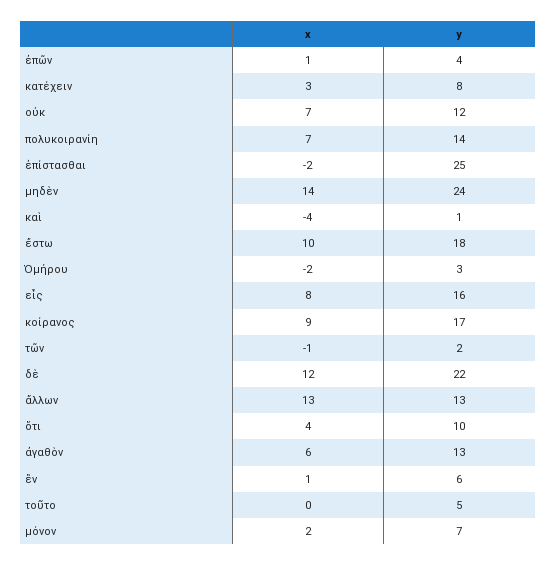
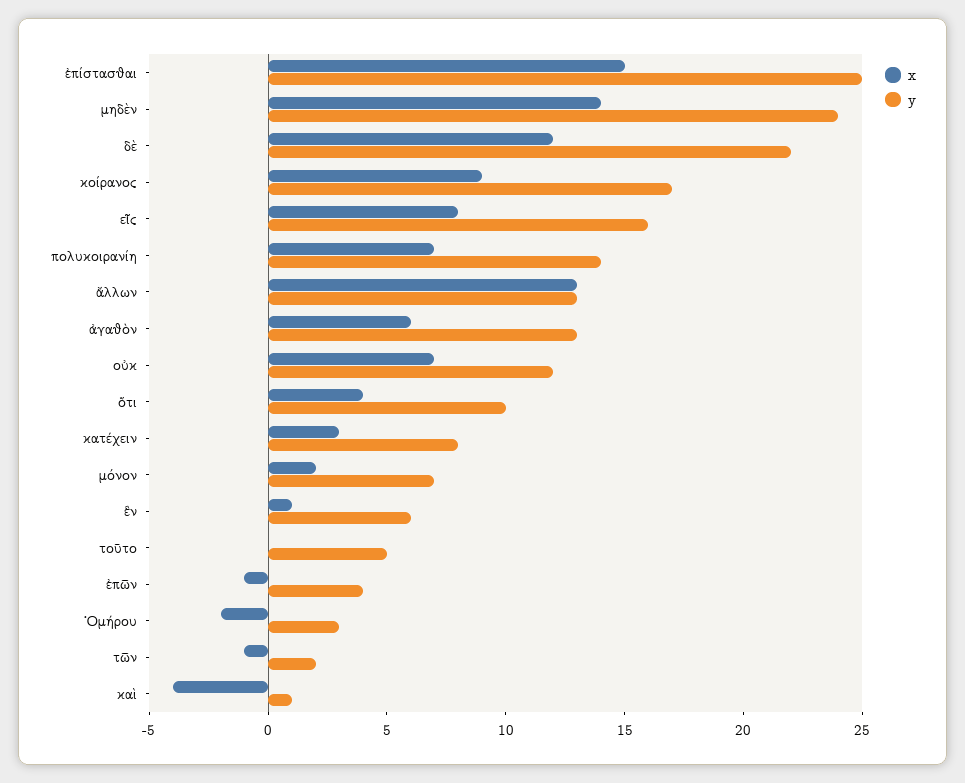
x, ἐπῶν: 1 -> -1
x, ἐπίστασθαι: -2 -> 15
x, ἔστω: 10 -> none
y, ἔστω: 18 -> none

